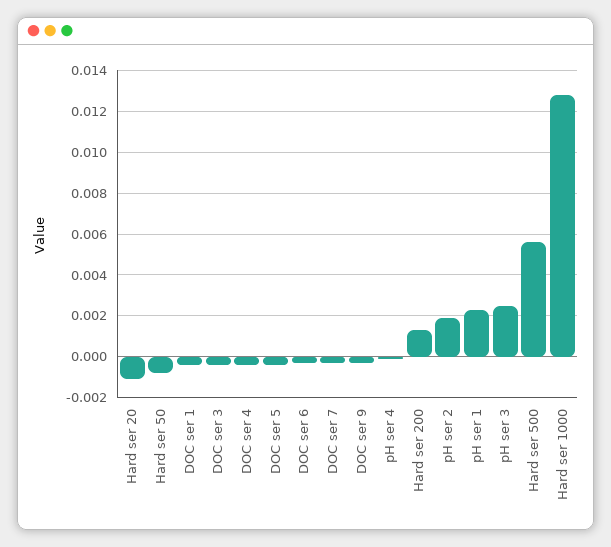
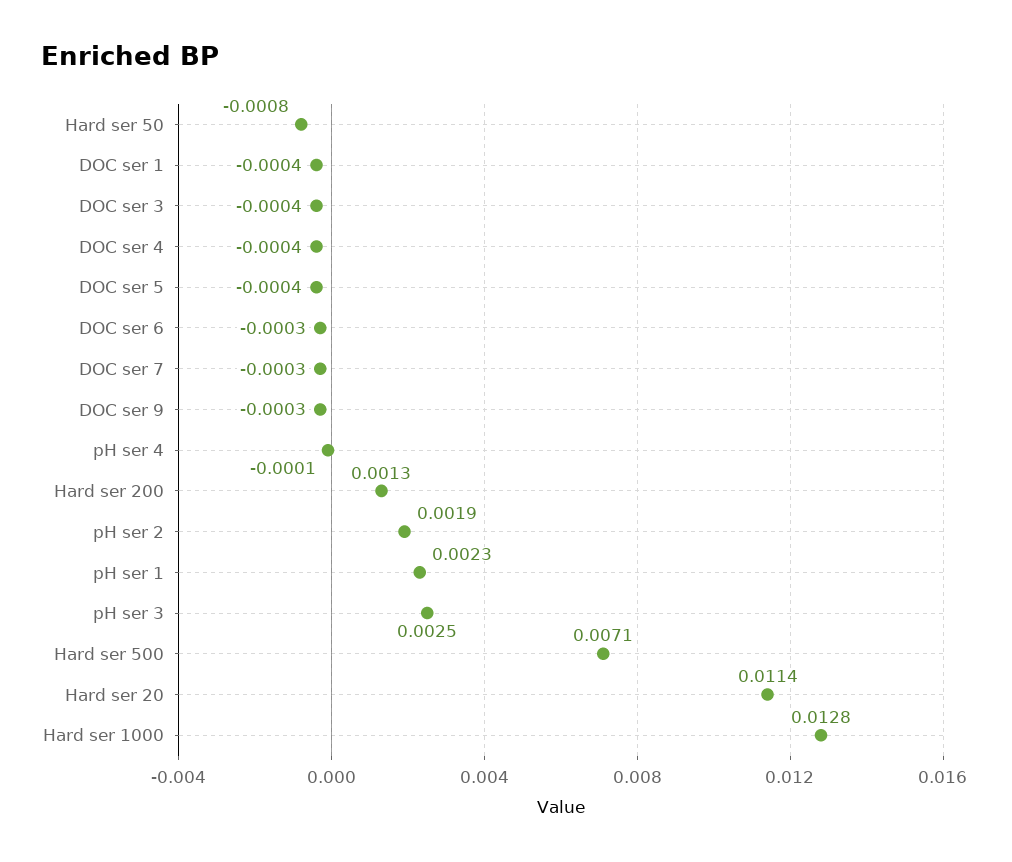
Hard ser 20: -0.001 -> 0.0114
Hard ser 500: 0.0055 -> 0.0071

